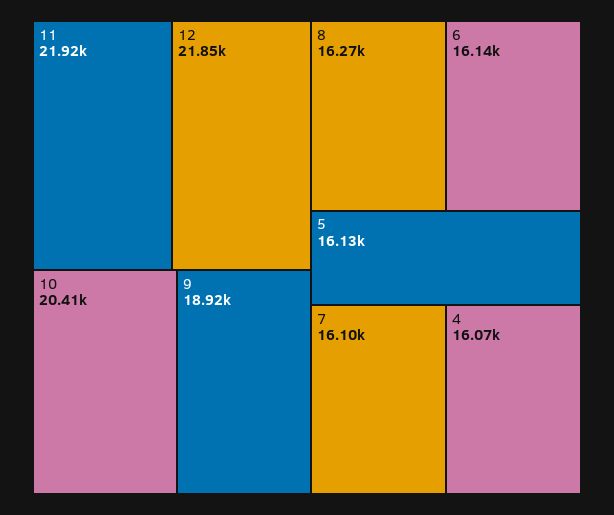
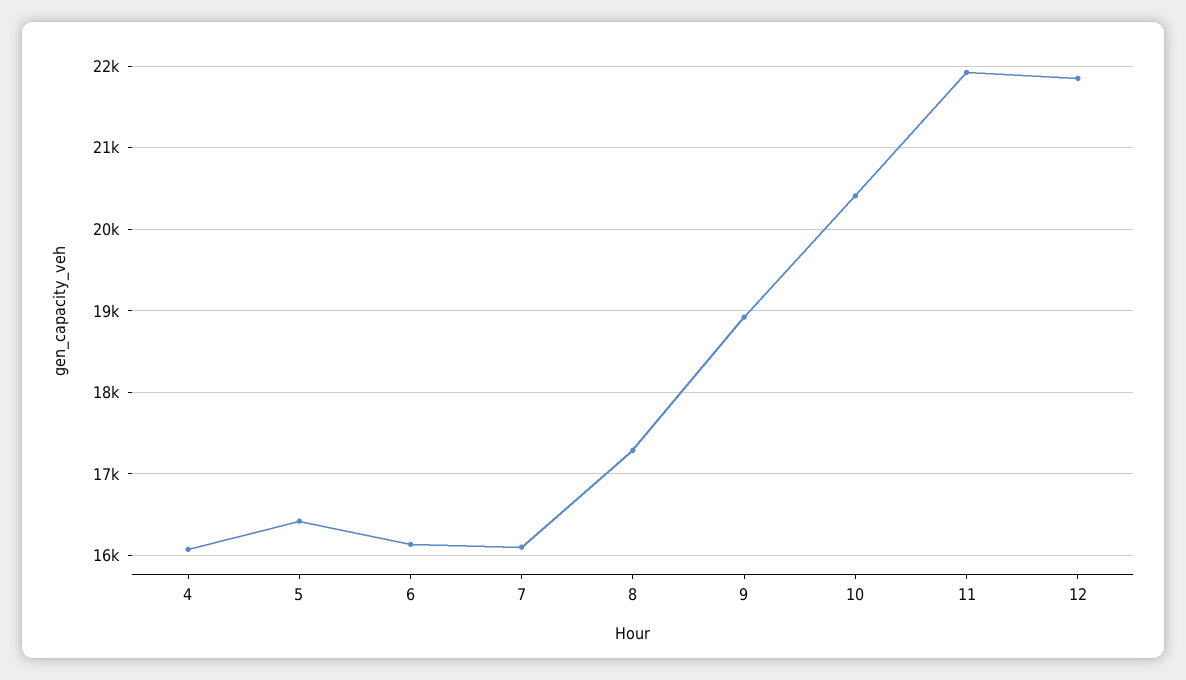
8: 16270 -> 17300
5: 16130 -> 16400

